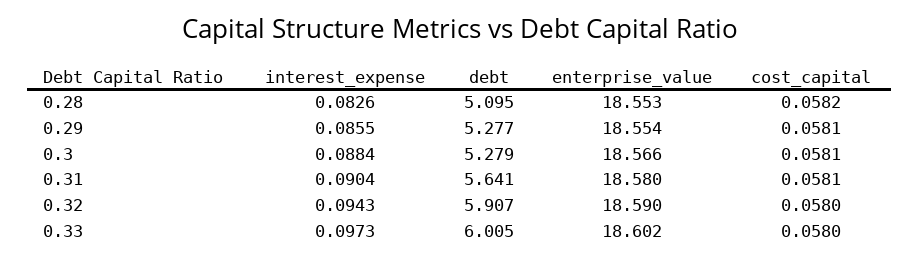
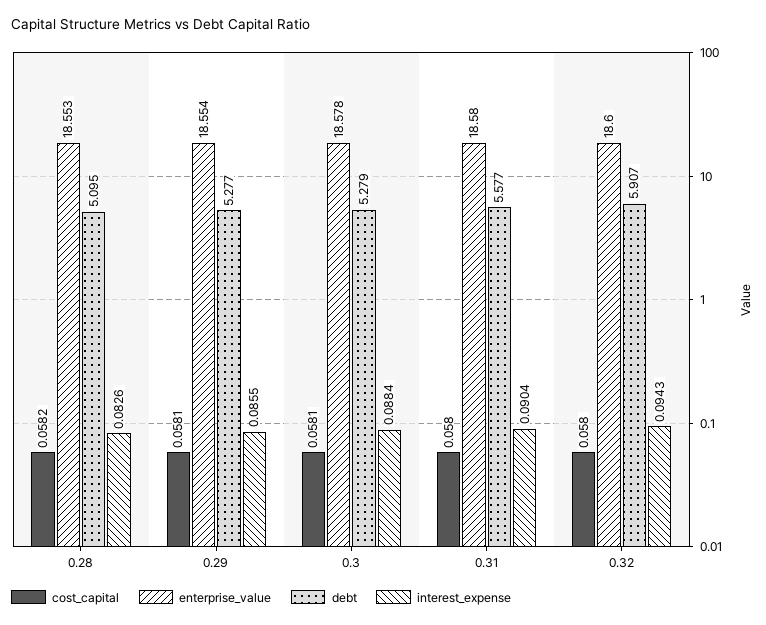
enterprise_value, 0.3: 18.566 -> 18.578
debt, 0.31: 5.641 -> 5.577
cost_capital, 0.31: 0.0581 -> 0.058
enterprise_value, 0.32: 18.59 -> 18.6
interest_expense, 0.33: 0.0973 -> none
debt, 0.33: 6.005 -> none
enterprise_value, 0.33: 18.602 -> none
cost_capital, 0.33: 0.058 -> none

